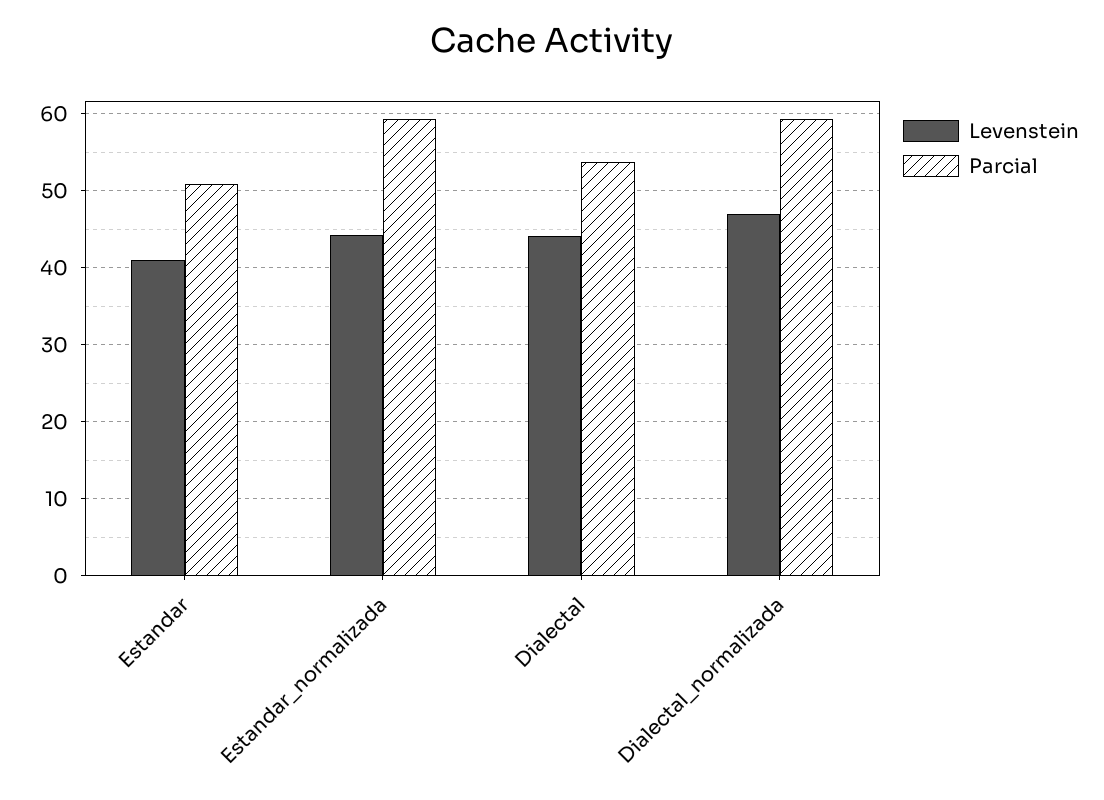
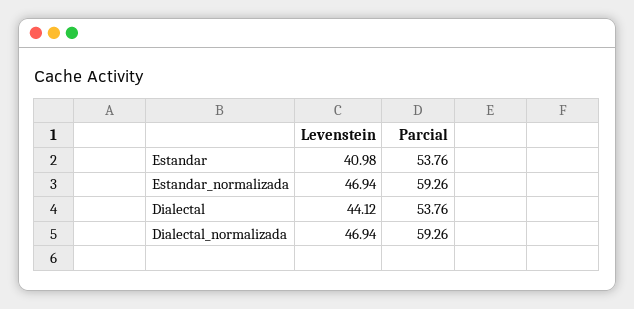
Parcial, Estandar: 51 -> 53.76
Levenstein, Estandar_normalizada: 44 -> 46.94

